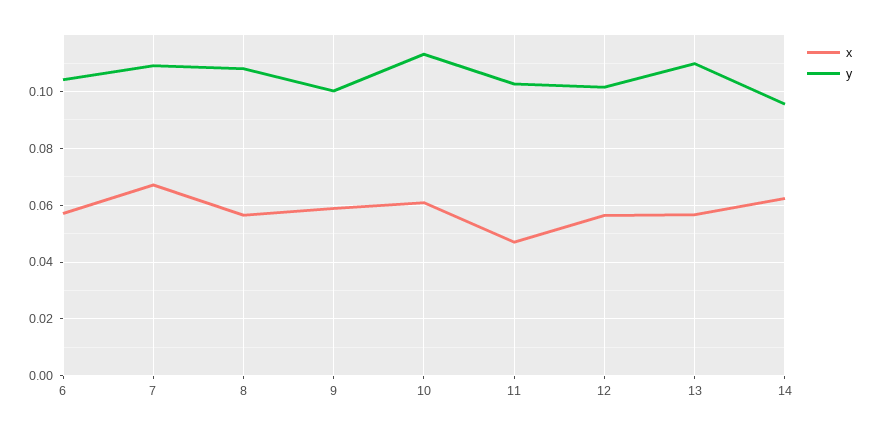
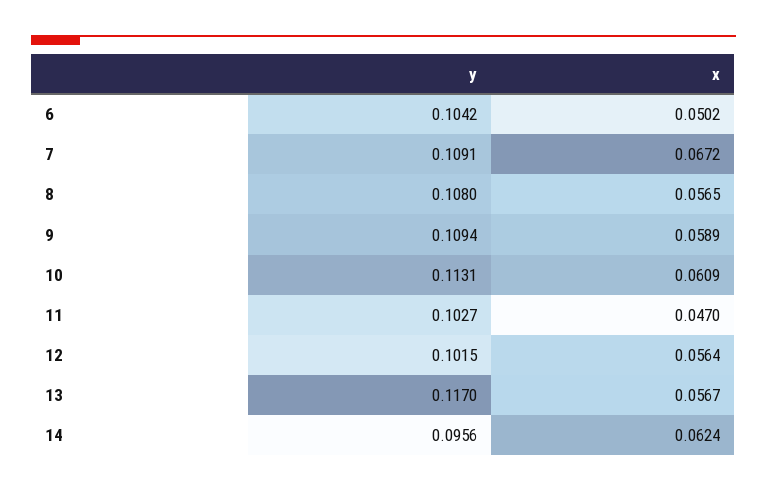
x, 6: 0.0575 -> 0.0502
y, 9: 0.1 -> 0.1094
y, 13: 0.11 -> 0.117

